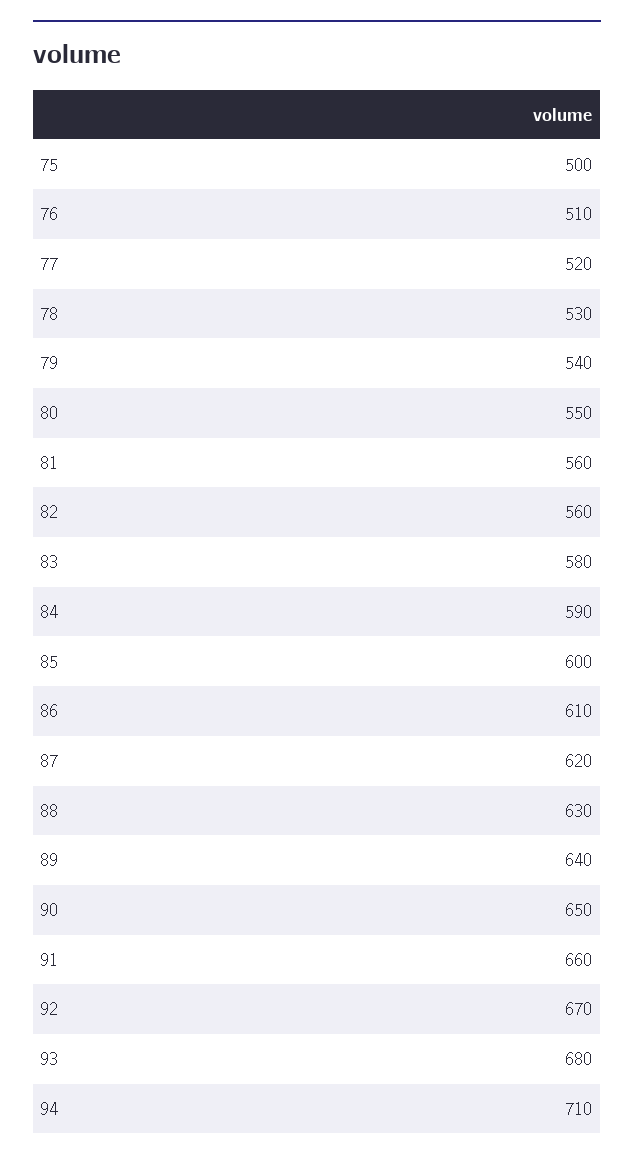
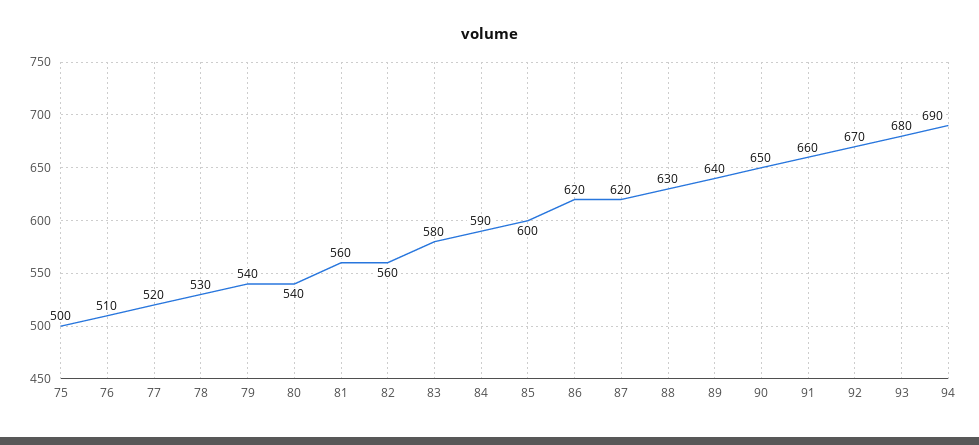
80: 550 -> 540
86: 610 -> 620
94: 710 -> 690

